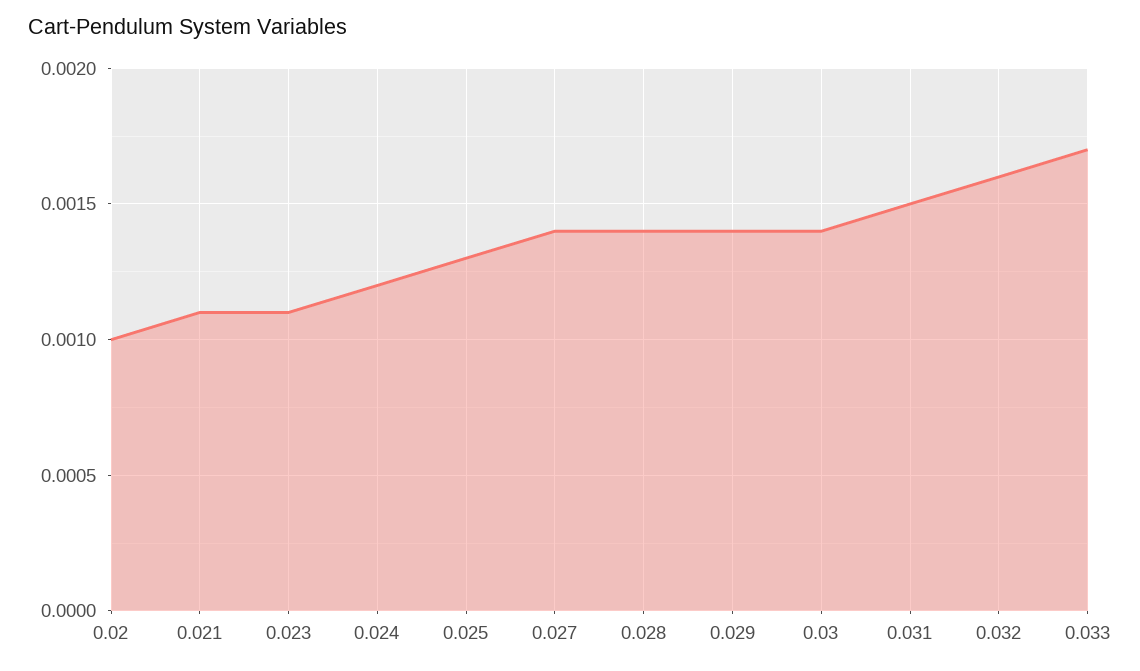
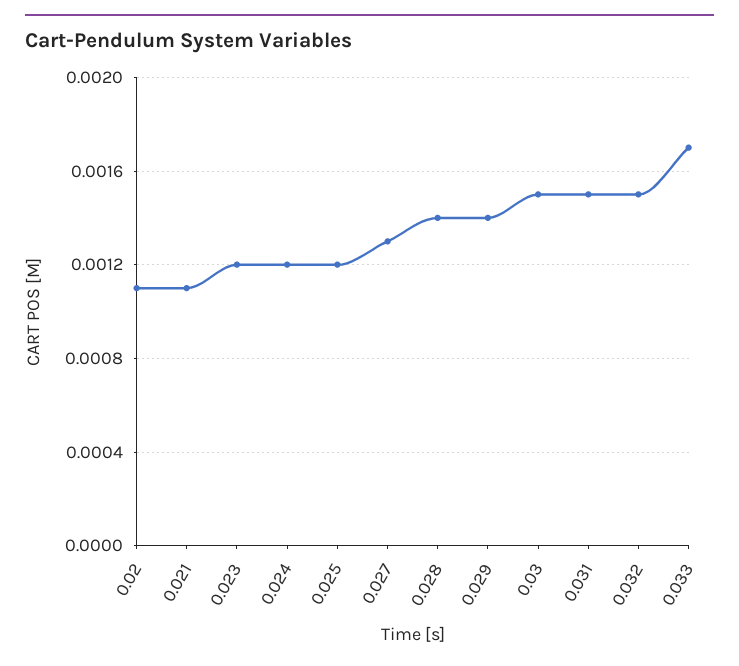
0.02: 0.001 -> 0.0011
0.023: 0.0011 -> 0.0012
0.025: 0.0013 -> 0.0012
0.027: 0.0014 -> 0.0013
0.03: 0.0014 -> 0.0015
0.032: 0.0016 -> 0.0015

